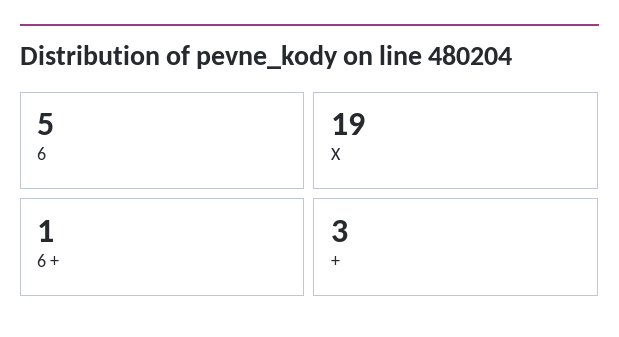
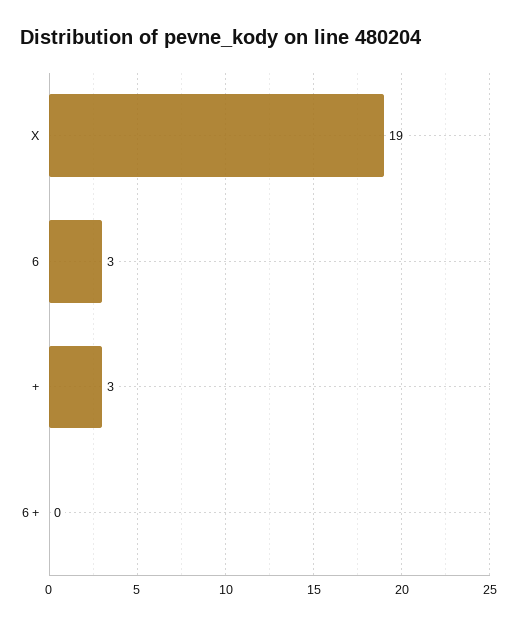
6: 5 -> 3
6 +: 1 -> 0

